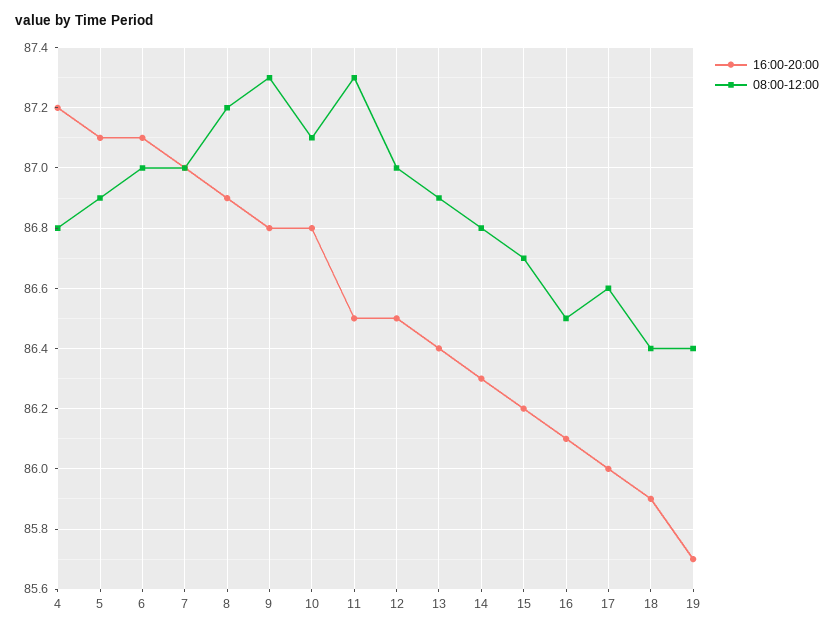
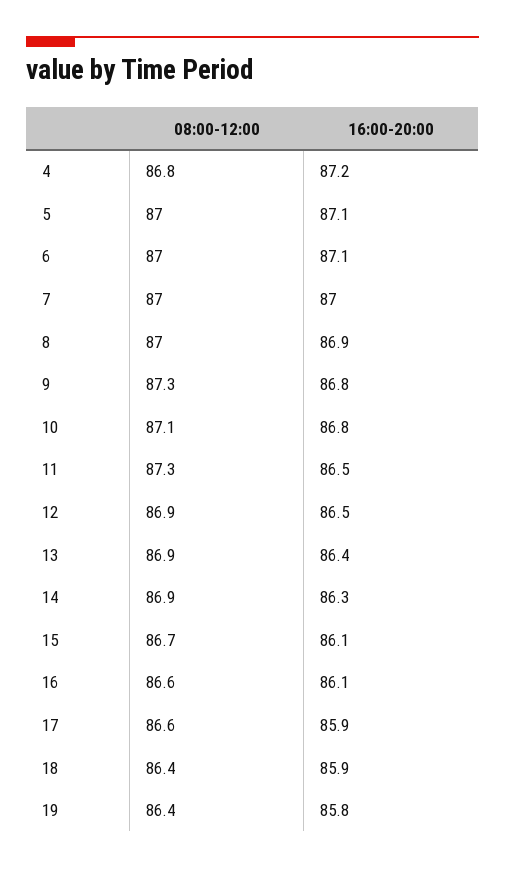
08:00-12:00, 5: 86.9 -> 87
08:00-12:00, 8: 87.2 -> 87
08:00-12:00, 12: 87 -> 86.9
08:00-12:00, 14: 86.8 -> 86.9
16:00-20:00, 15: 86.2 -> 86.1
08:00-12:00, 16: 86.5 -> 86.6
16:00-20:00, 17: 86 -> 85.9
16:00-20:00, 19: 85.7 -> 85.8

